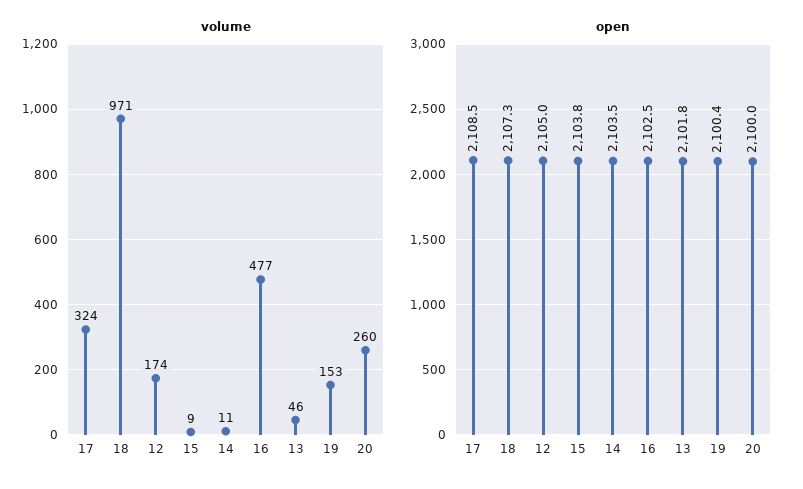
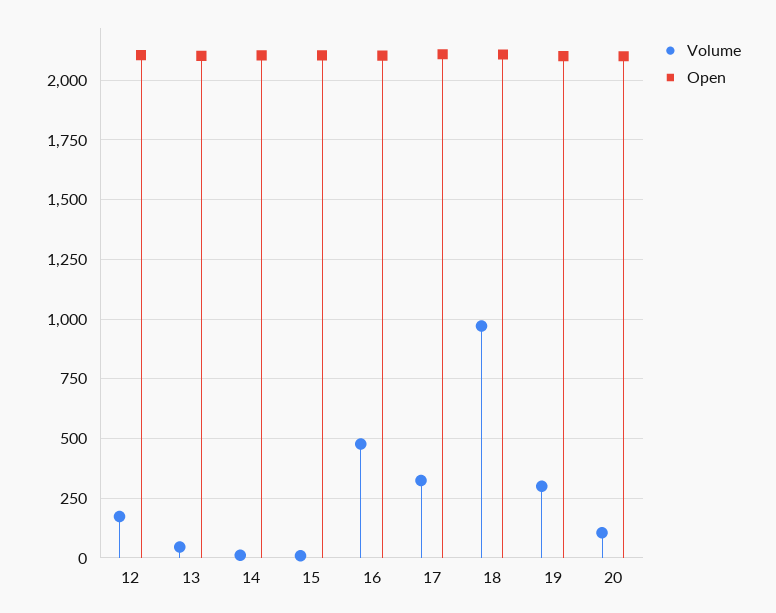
volume, 19: 153 -> 300
volume, 20: 260 -> 100

